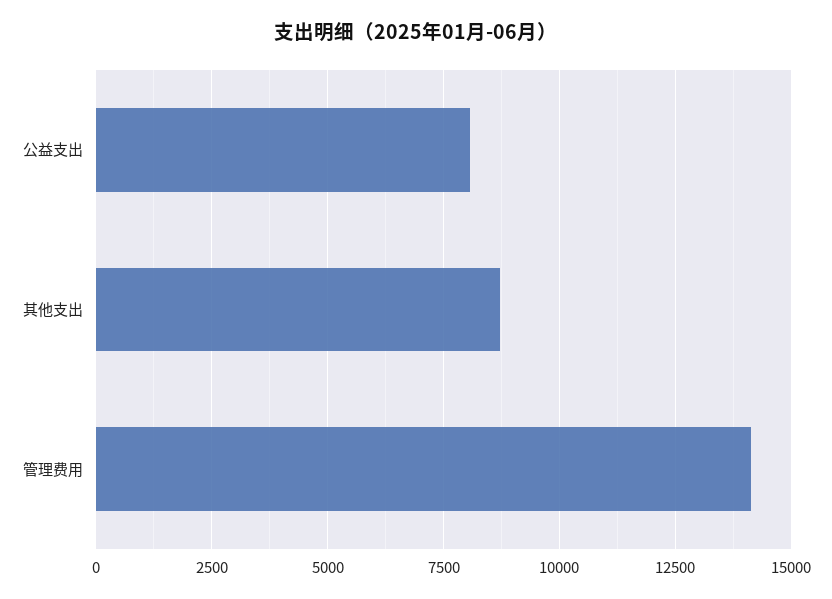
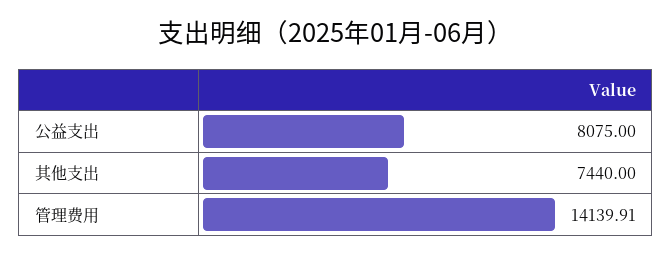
其他支出: 8750 -> 7440

